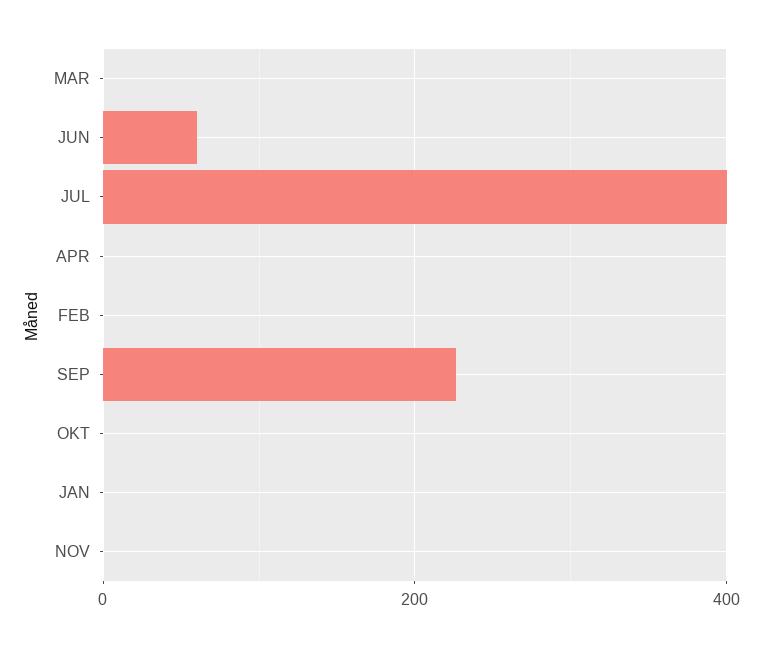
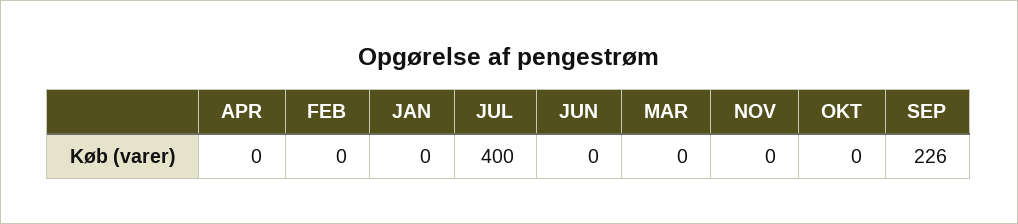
JUN: 60 -> 0

